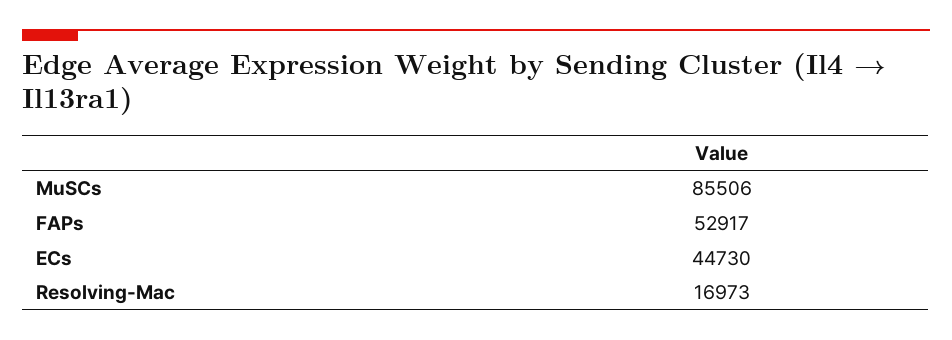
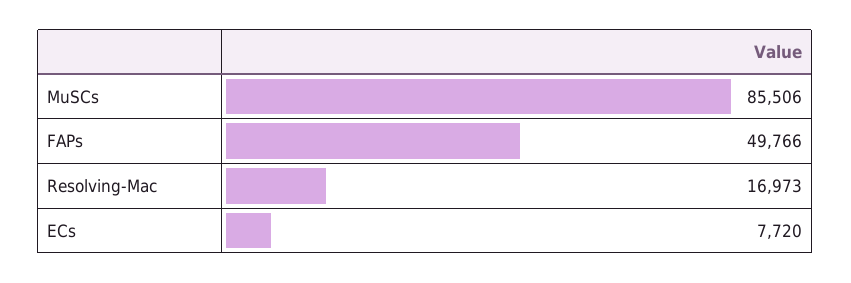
FAPs: 52917 -> 49766
ECs: 44730 -> 7720

